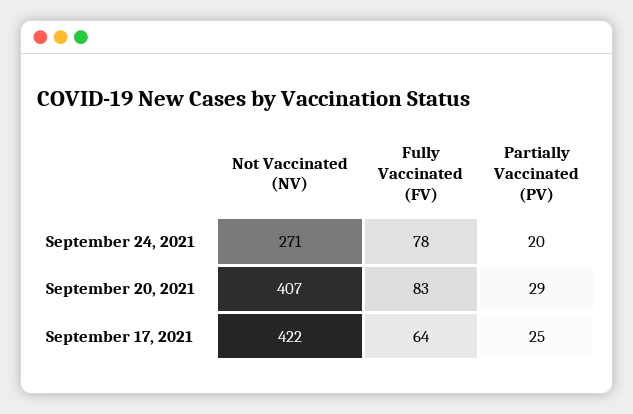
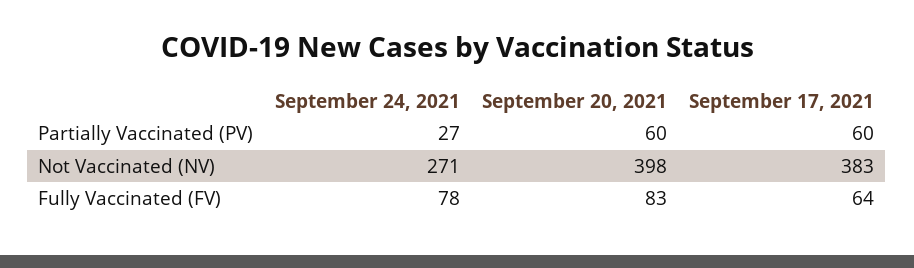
Partially Vaccinated (PV), September 24, 2021: 20 -> 27
Not Vaccinated (NV), September 20, 2021: 407 -> 398
Partially Vaccinated (PV), September 20, 2021: 29 -> 60
Not Vaccinated (NV), September 17, 2021: 422 -> 383
Partially Vaccinated (PV), September 17, 2021: 25 -> 60

